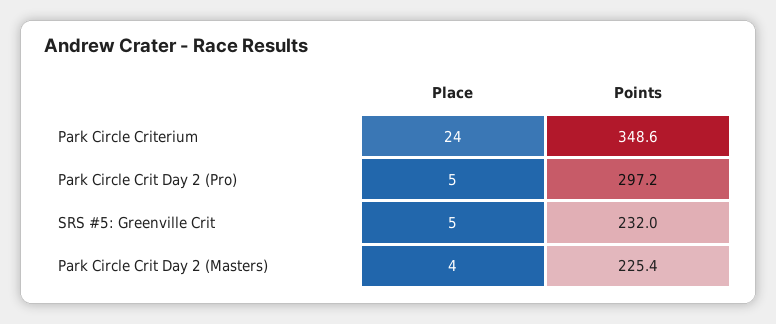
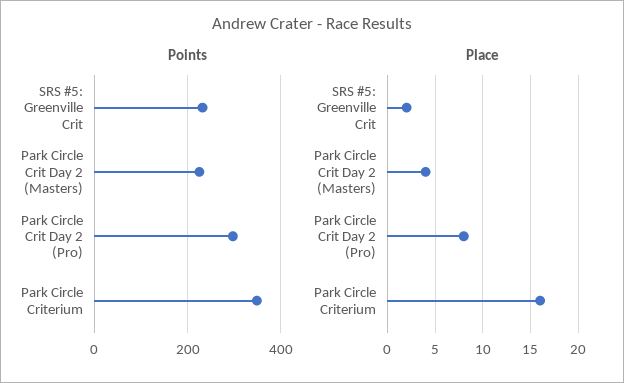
Place, Park Circle Criterium: 24 -> 16
Place, Park Circle Crit Day 2 (Pro): 5 -> 8
Place, SRS #5: Greenville Crit: 5 -> 2

